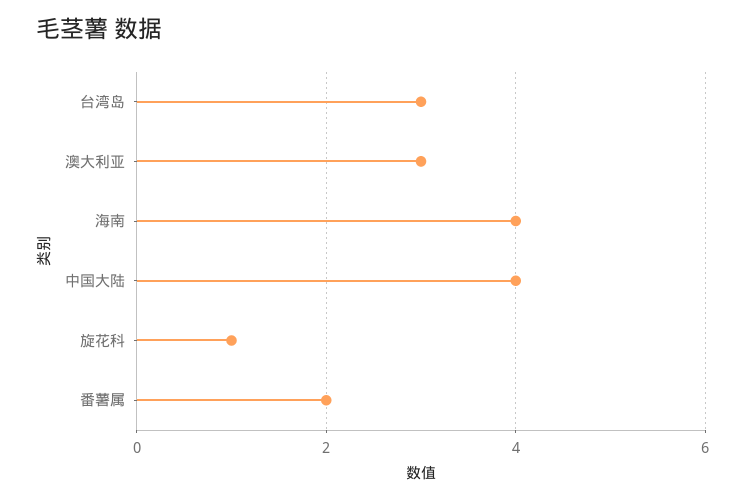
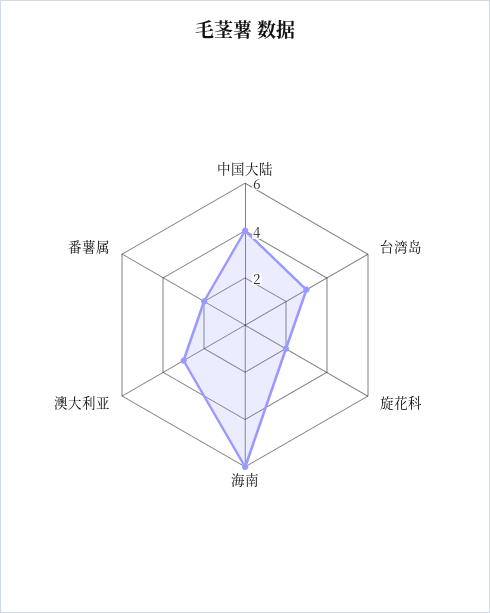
海南: 4 -> 6
旋花科: 1 -> 2

